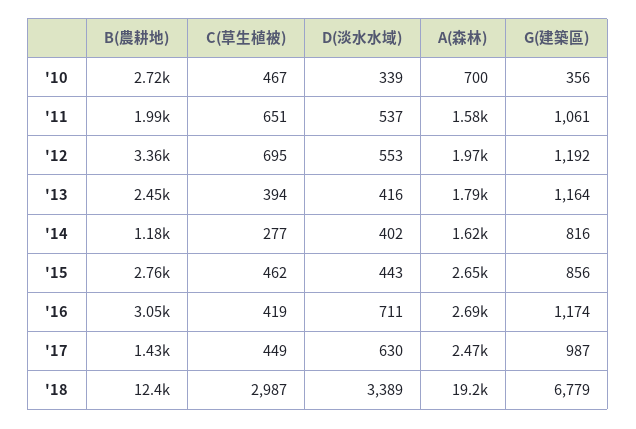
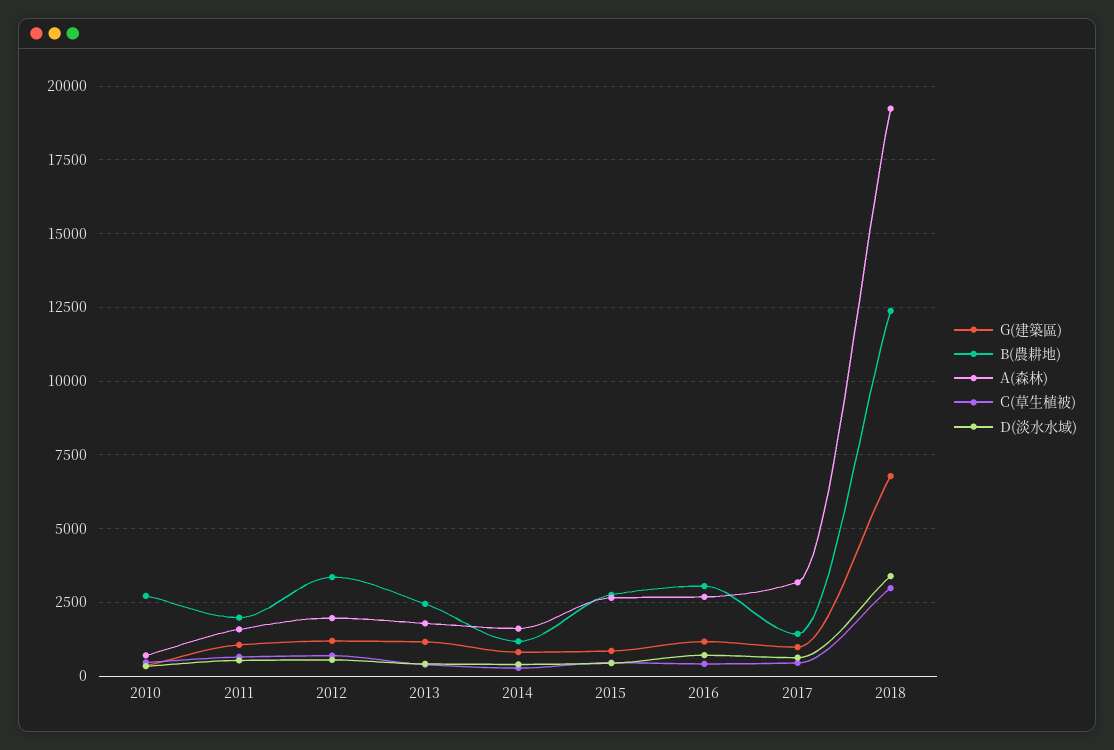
A(森林), '17: 2470 -> 3250

